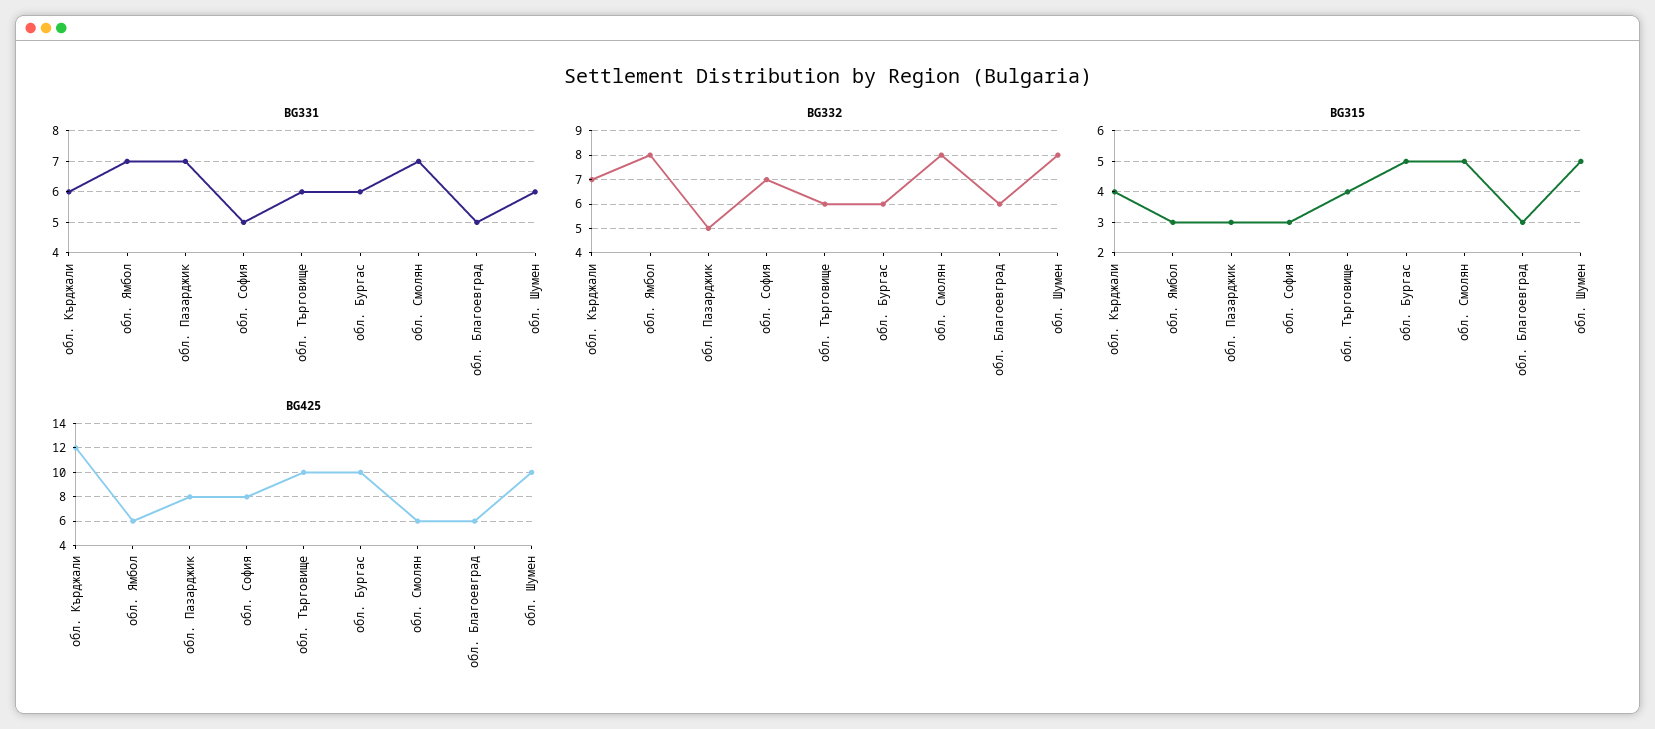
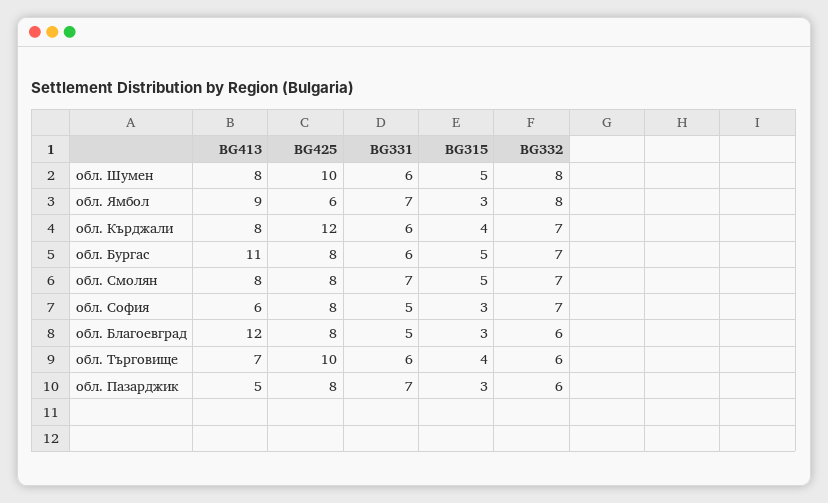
BG332, обл. Пазарджик: 5 -> 6
BG332, обл. Бургас: 6 -> 7
BG332, обл. Смолян: 8 -> 7
BG425, обл. Бургас: 10 -> 8
BG425, обл. Смолян: 6 -> 8
BG425, обл. Благоевград: 6 -> 8
BG413, обл. Шумен: none -> 8
BG413, обл. Ямбол: none -> 9
BG413, обл. Кърджали: none -> 8
BG413, обл. Бургас: none -> 11
BG413, обл. Смолян: none -> 8
BG413, обл. София: none -> 6
BG413, обл. Благоевград: none -> 12
BG413, обл. Търговище: none -> 7
BG413, обл. Пазарджик: none -> 5

